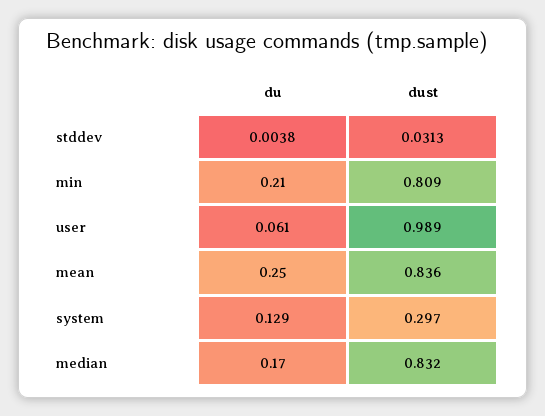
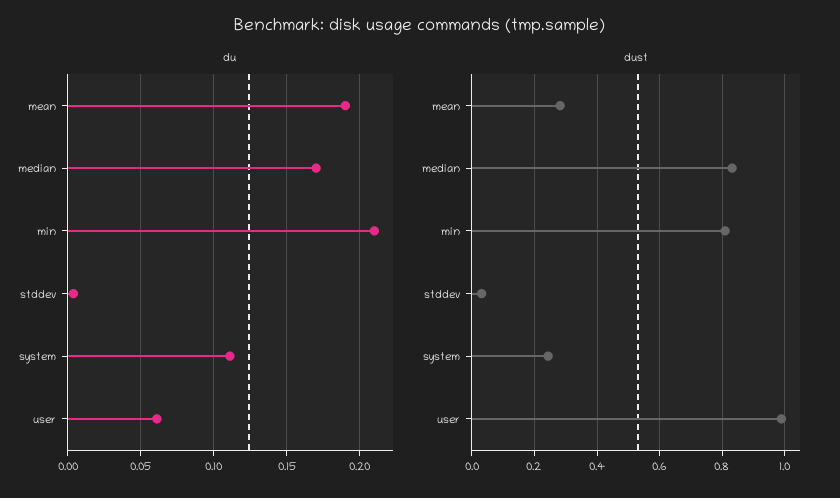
du, mean: 0.25 -> 0.19
dust, mean: 0.836 -> 0.28
du, system: 0.129 -> 0.11
dust, system: 0.297 -> 0.24

